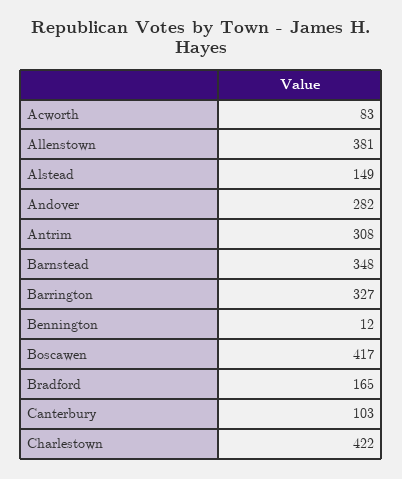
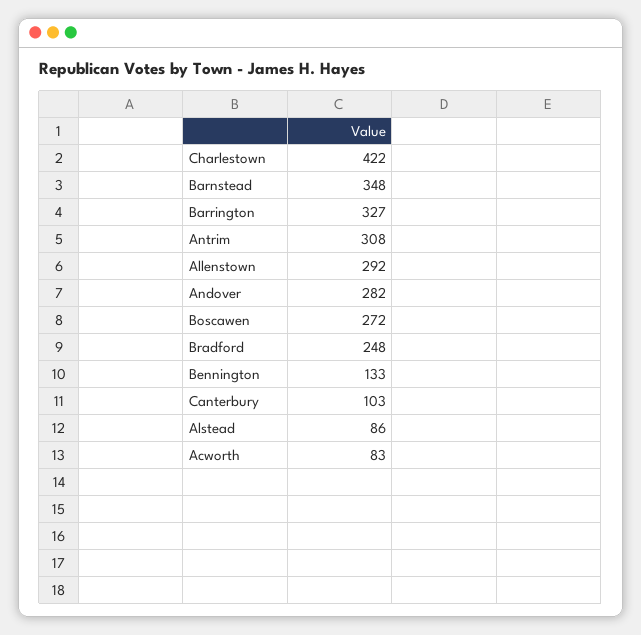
Allenstown: 381 -> 292
Alstead: 149 -> 86
Bennington: 12 -> 133
Boscawen: 417 -> 272
Bradford: 165 -> 248

